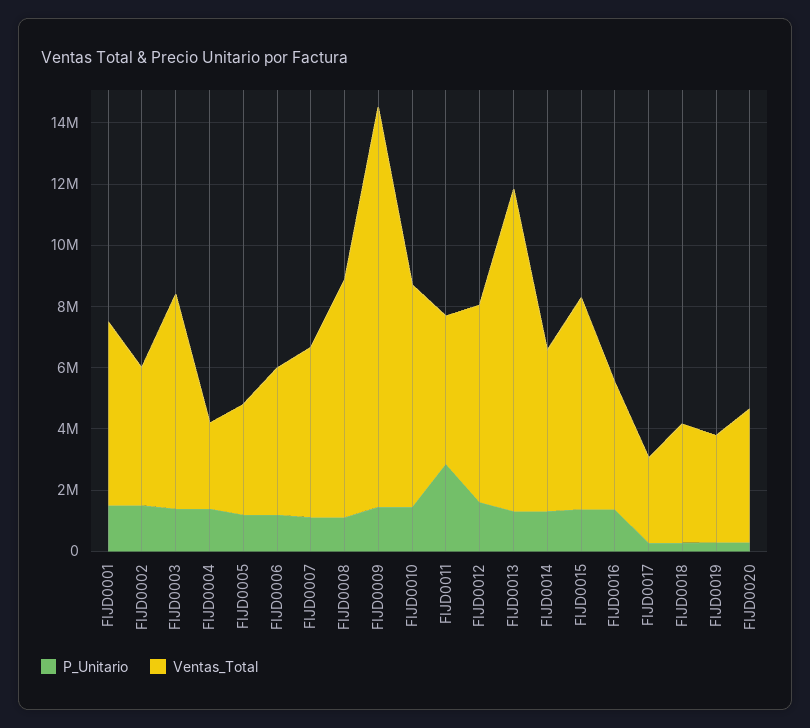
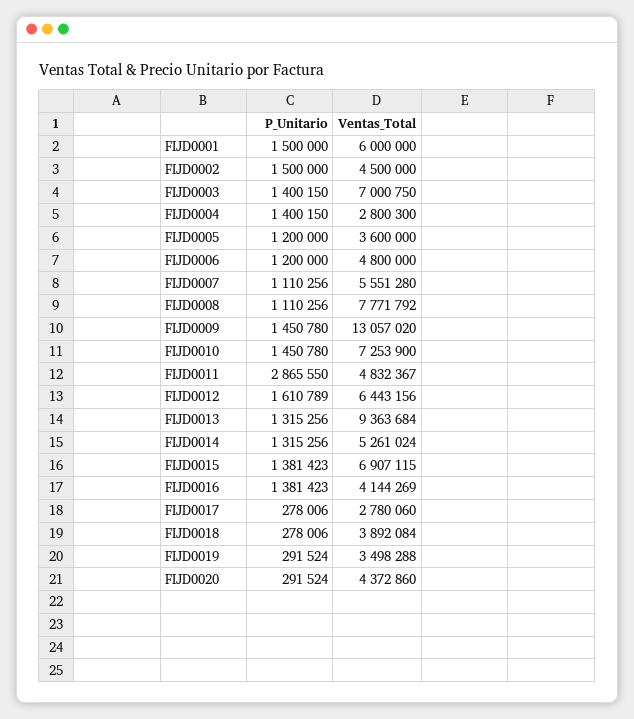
Ventas_Total, FIJD0013: 10500000 -> 9363684

